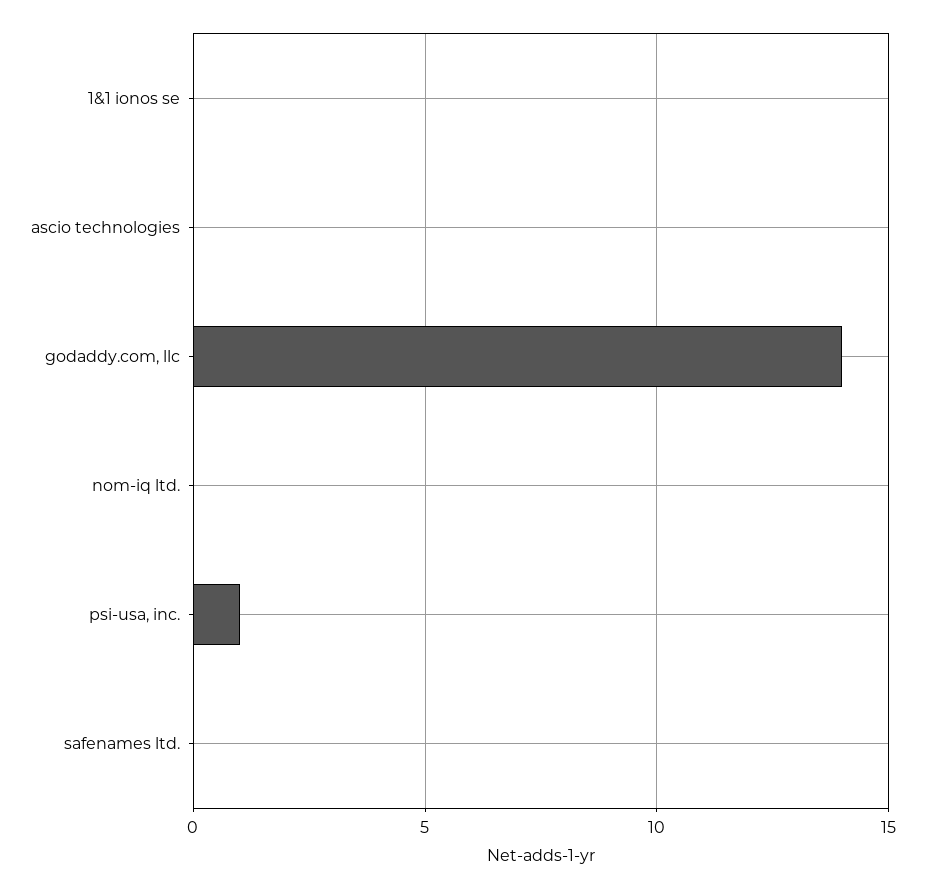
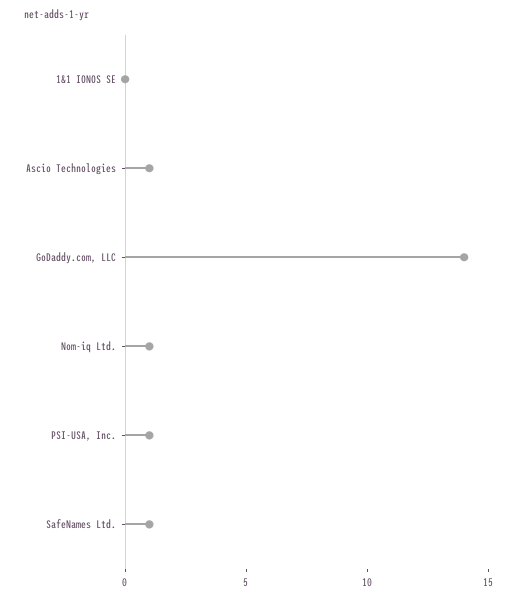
ascio technologies: 0 -> 1
nom-iq ltd.: 0 -> 1
safenames ltd.: 0 -> 1

